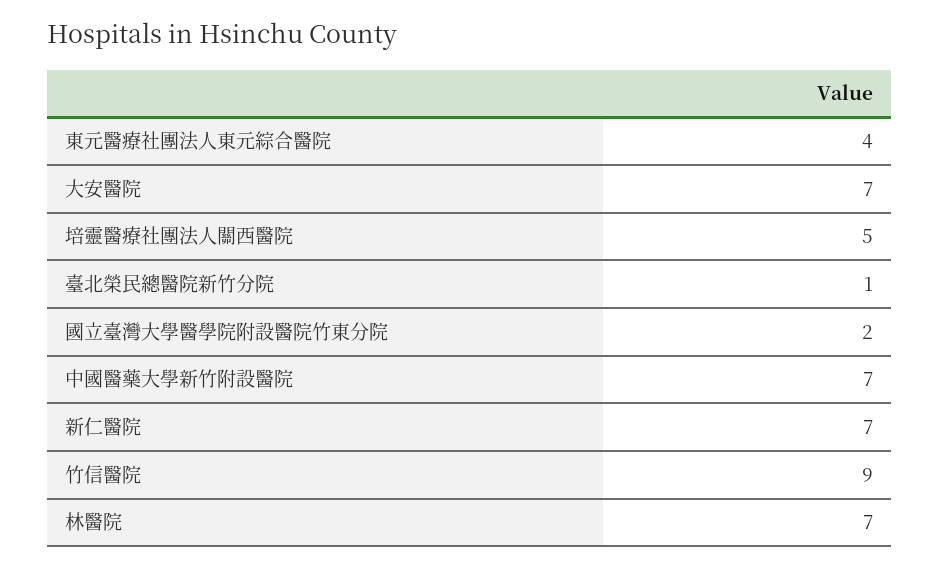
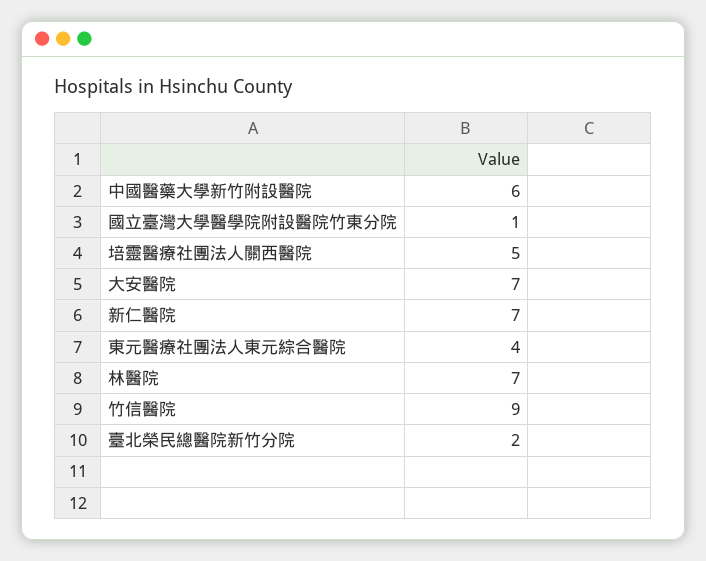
臺北榮民總醫院新竹分院: 1 -> 2
國立臺灣大學醫學院附設醫院竹東分院: 2 -> 1
中國醫藥大學新竹附設醫院: 7 -> 6

